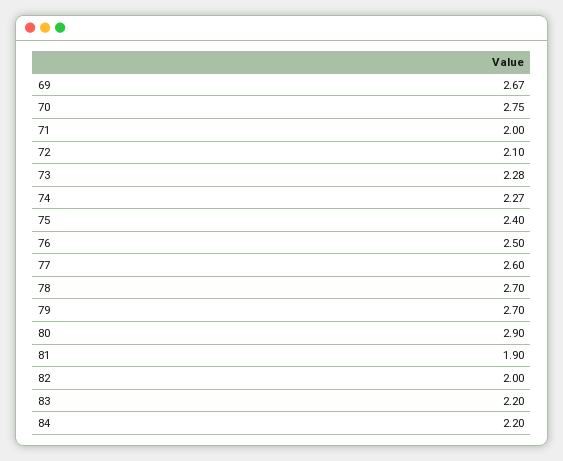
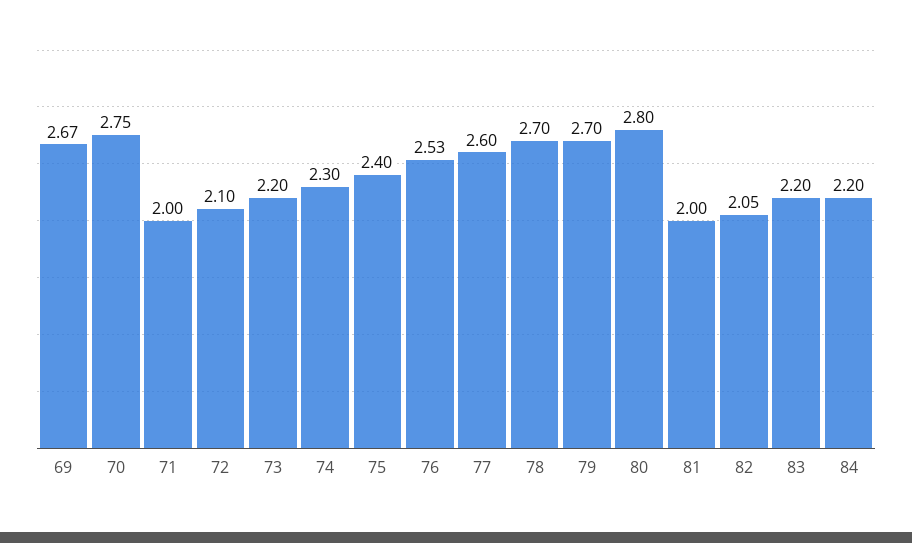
73: 2.28 -> 2.2
74: 2.27 -> 2.3
76: 2.5 -> 2.53
80: 2.9 -> 2.8
81: 1.9 -> 2
82: 2 -> 2.05

